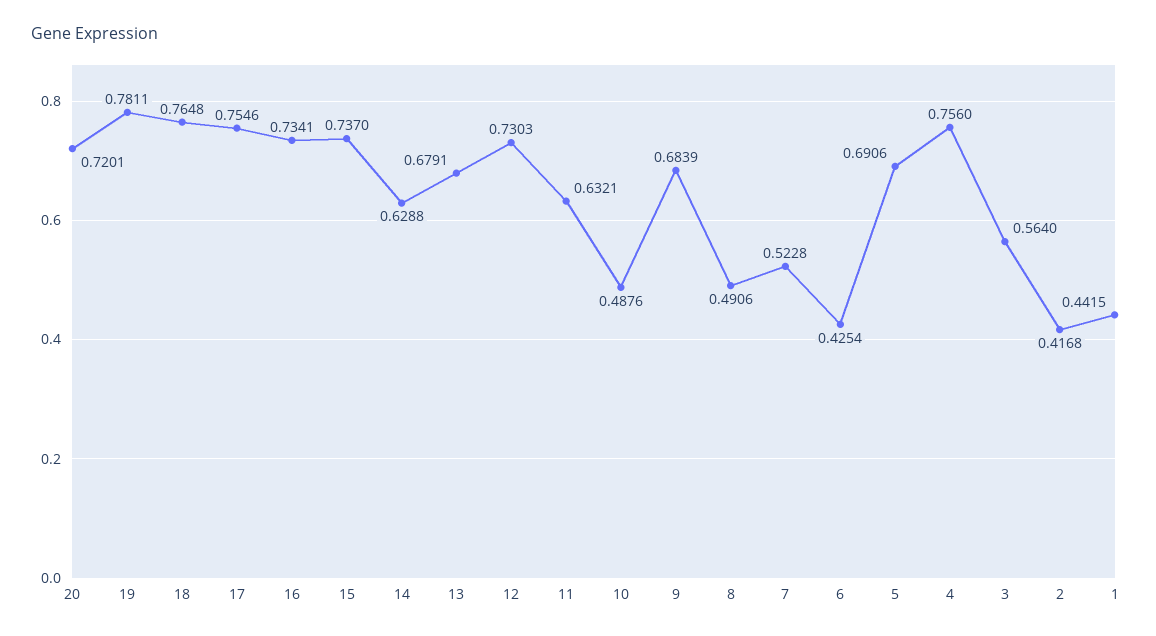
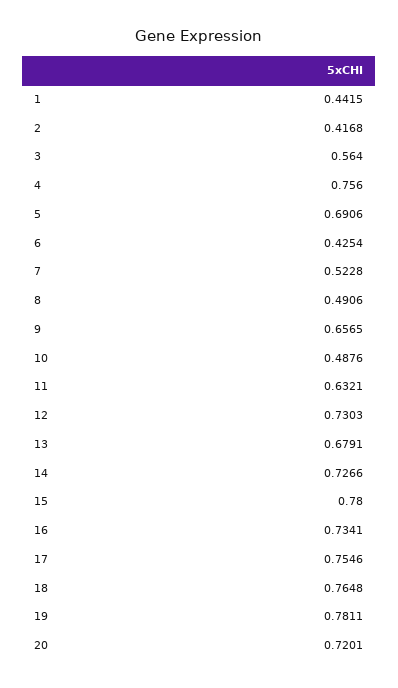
15: 0.737 -> 0.78
14: 0.6288 -> 0.7266
9: 0.6839 -> 0.6565

